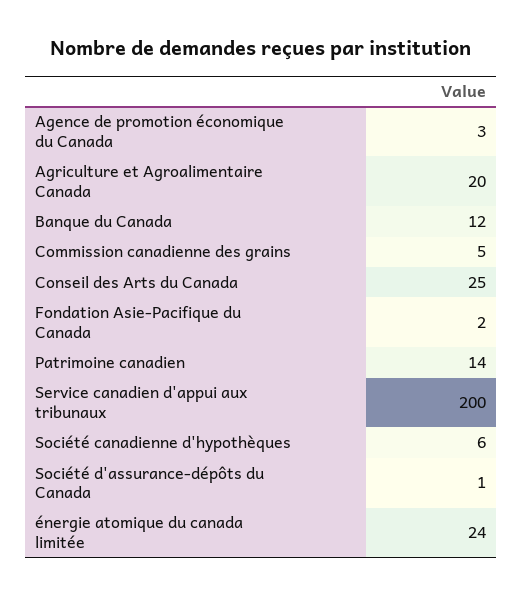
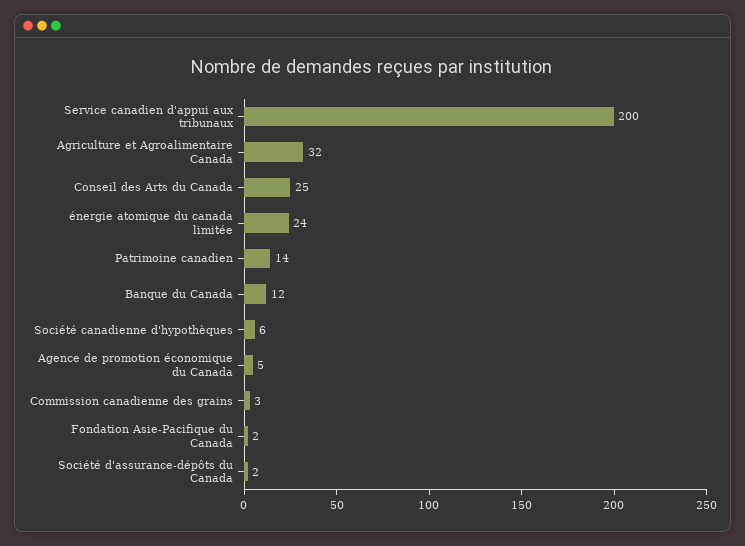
Agence de promotion économique du Canada: 3 -> 5
Agriculture et Agroalimentaire Canada: 20 -> 32
Commission canadienne des grains: 5 -> 3
Société d'assurance-dépôts du Canada: 1 -> 2

